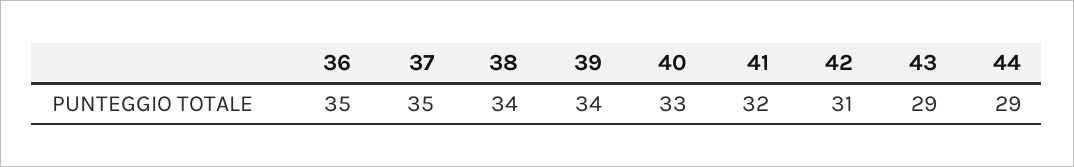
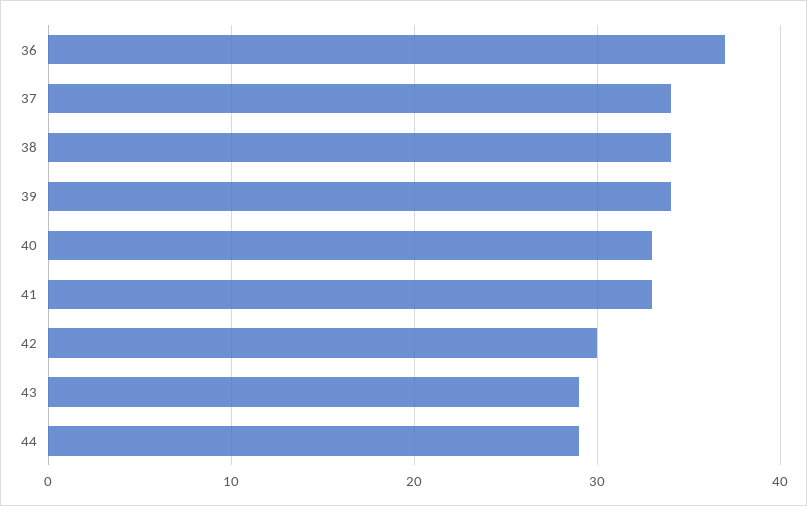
36: 35 -> 37
37: 35 -> 34
41: 32 -> 33
42: 31 -> 30

